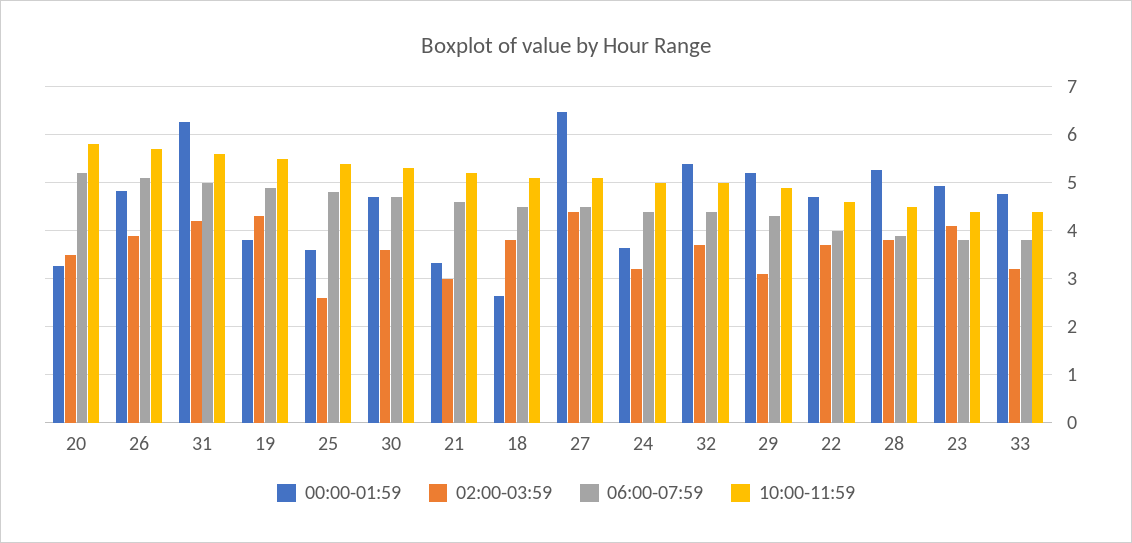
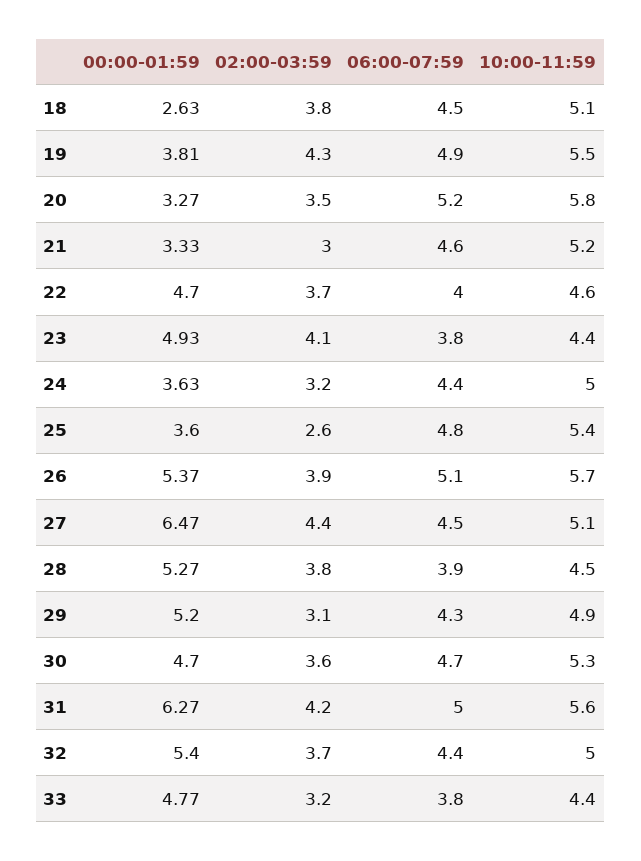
00:00-01:59, 26: 4.8 -> 5.37

